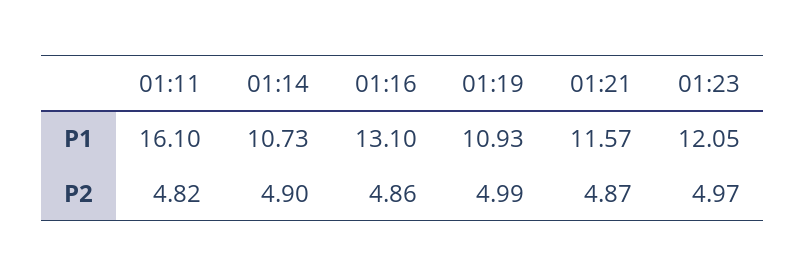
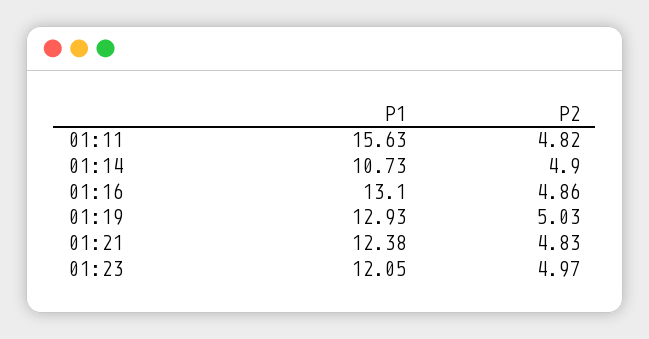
01:11, P1: 16.1 -> 15.63
01:19, P1: 10.93 -> 12.93
01:21, P1: 11.57 -> 12.38
01:19, P2: 4.99 -> 5.03
01:21, P2: 4.87 -> 4.83

